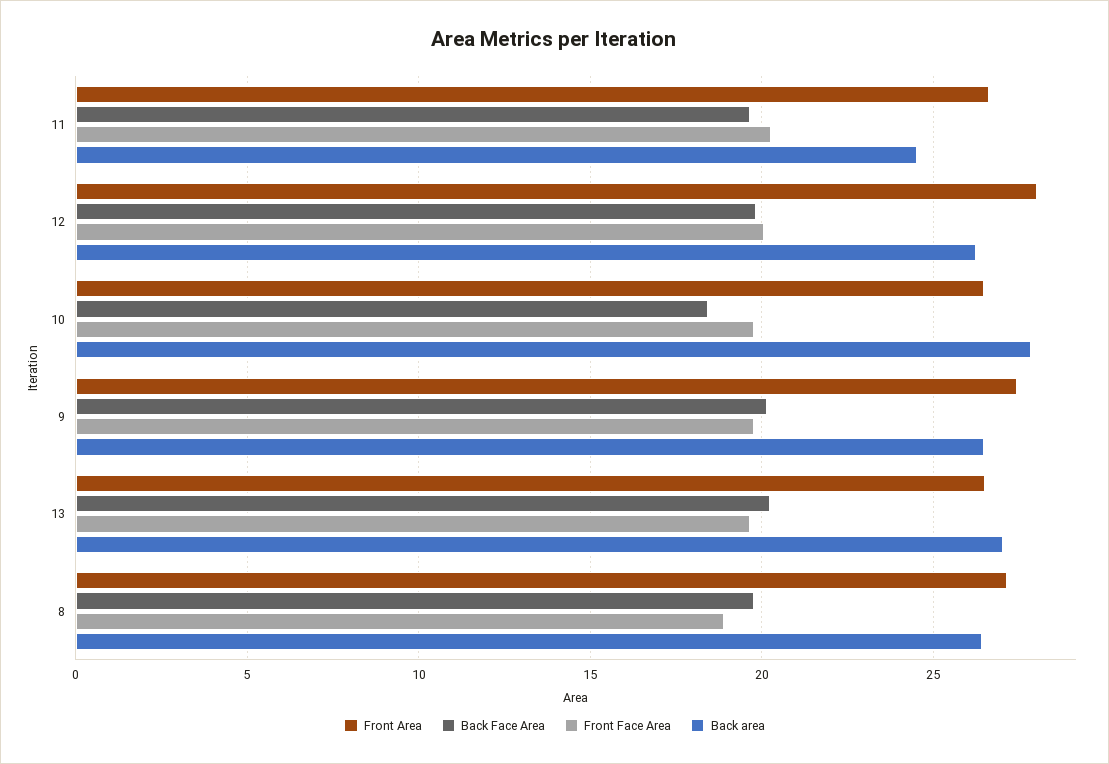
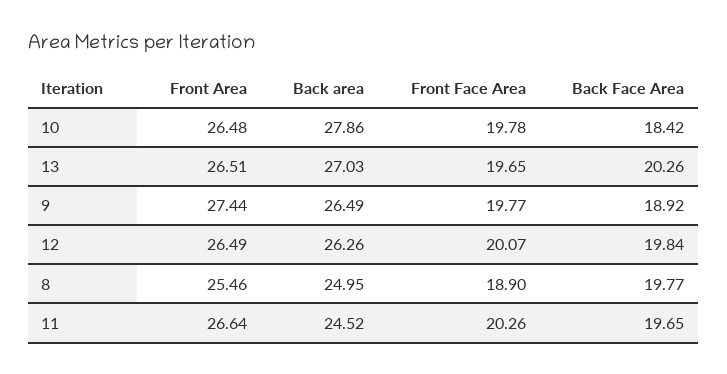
Front Area, 12: 28 -> 26.49
Back Face Area, 9: 20 -> 18.92
Front Area, 8: 27 -> 25.46
Back area, 8: 26.5 -> 24.95

